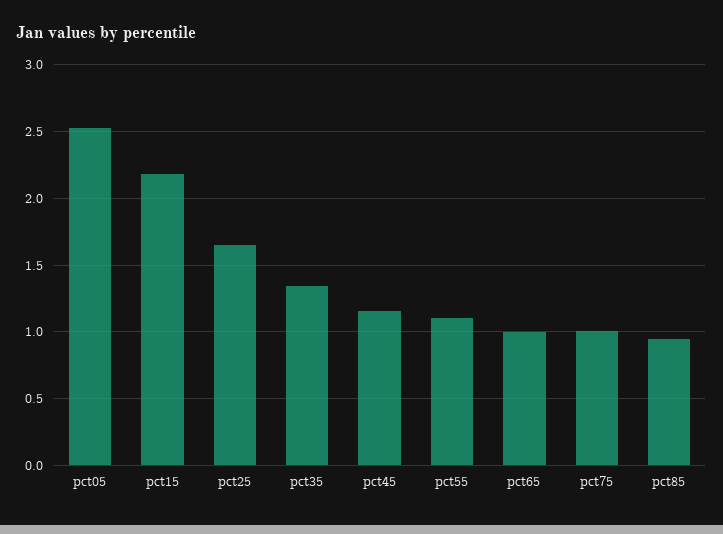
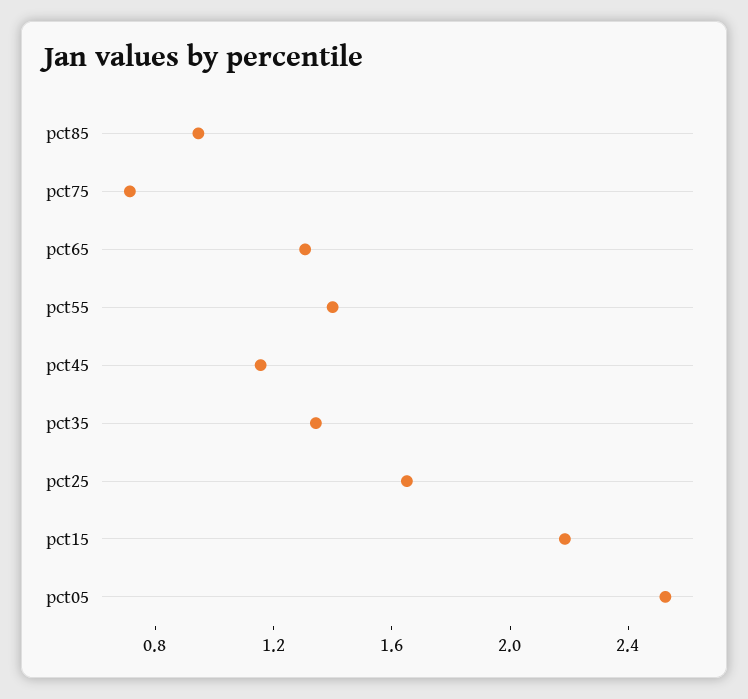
pct55: 1.1 -> 1.4
pct65: 1 -> 1.3
pct75: 1 -> 0.7

